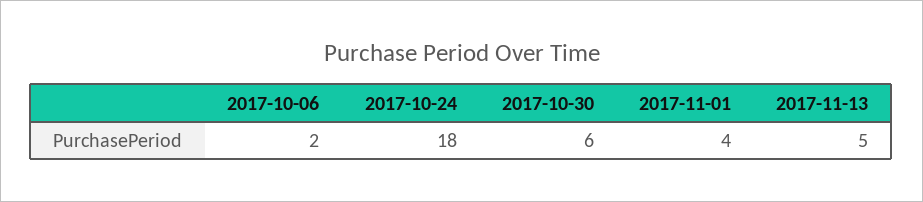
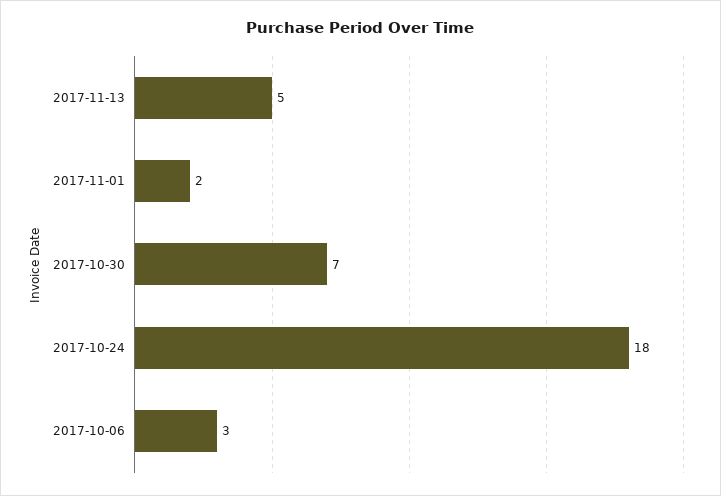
2017-10-06: 2 -> 3
2017-10-30: 6 -> 7
2017-11-01: 4 -> 2

